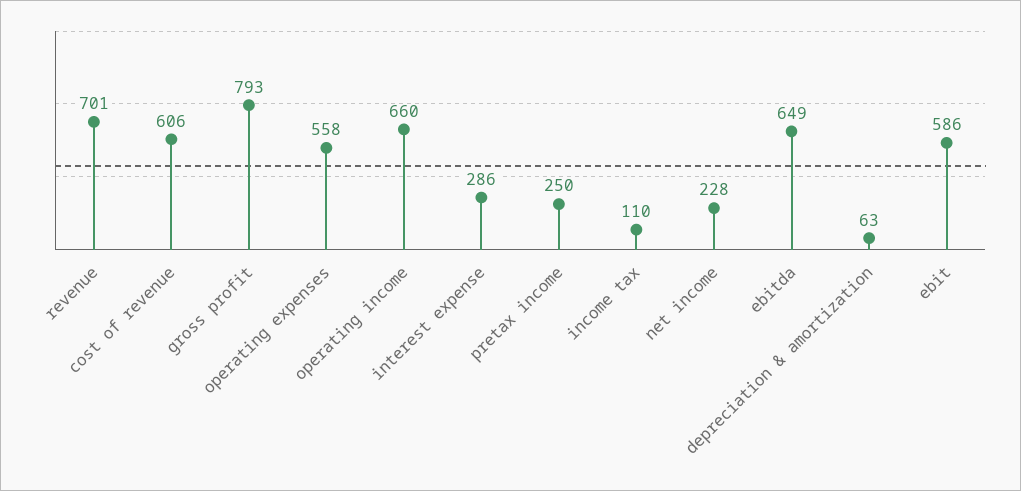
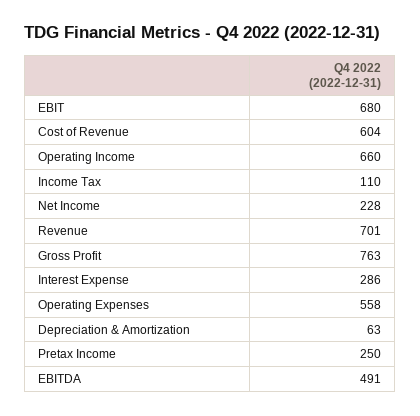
cost of revenue: 606 -> 604
gross profit: 793 -> 763
ebitda: 649 -> 491
ebit: 586 -> 680

